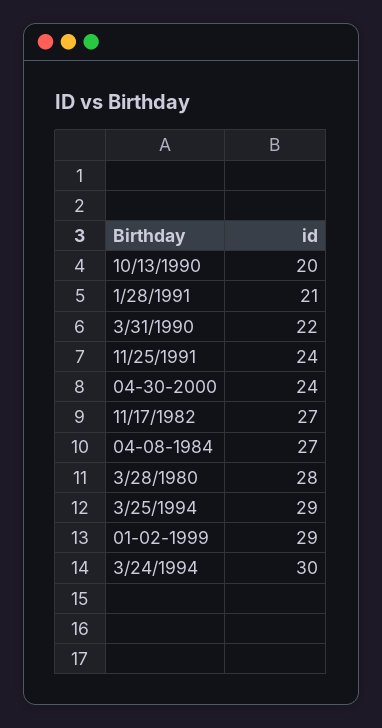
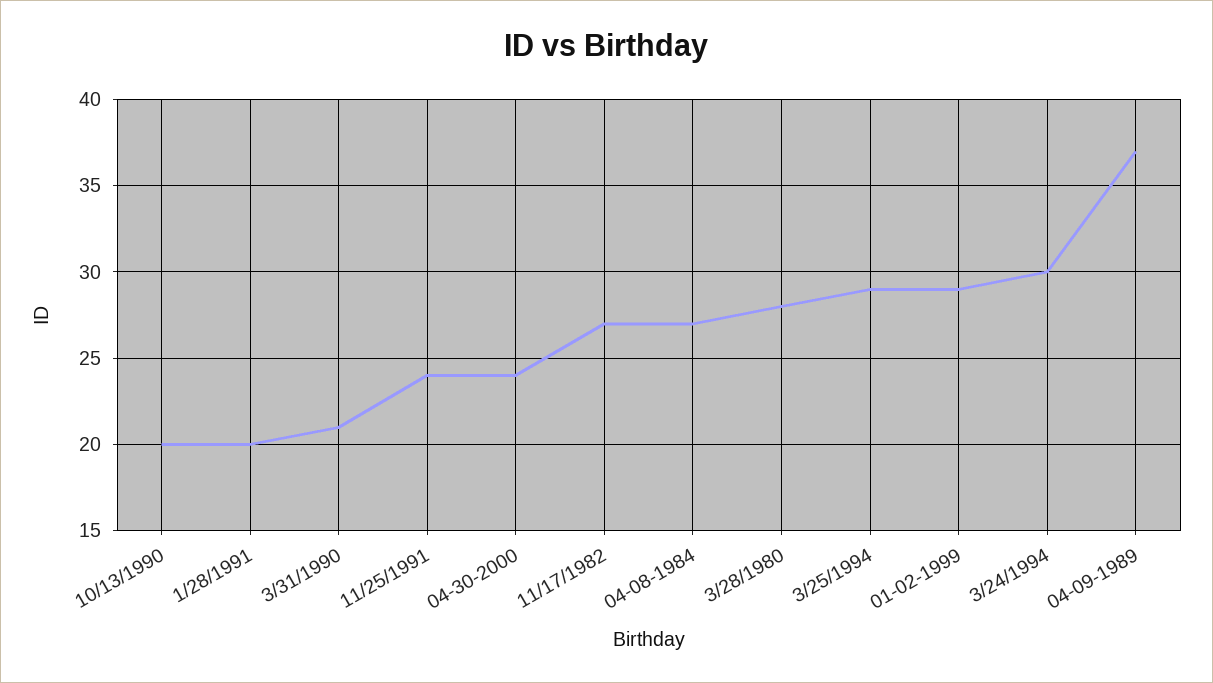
1/28/1991: 21 -> 20
3/31/1990: 22 -> 21
04-09-1989: none -> 37

